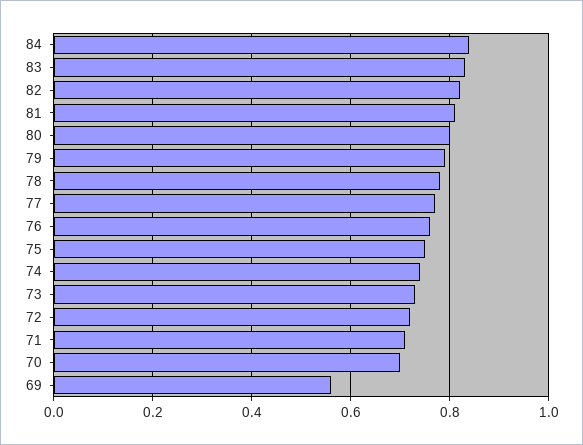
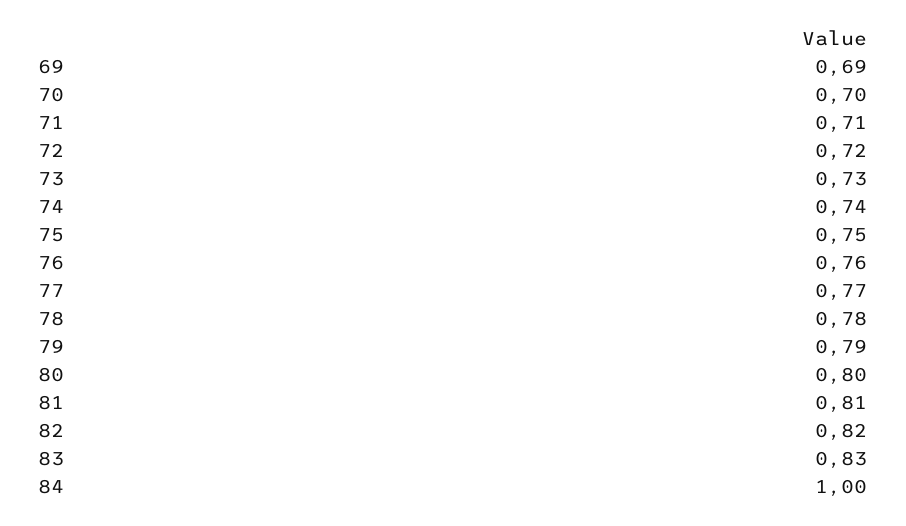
84: 0.85 -> 1
69: 0.55 -> 0.69

